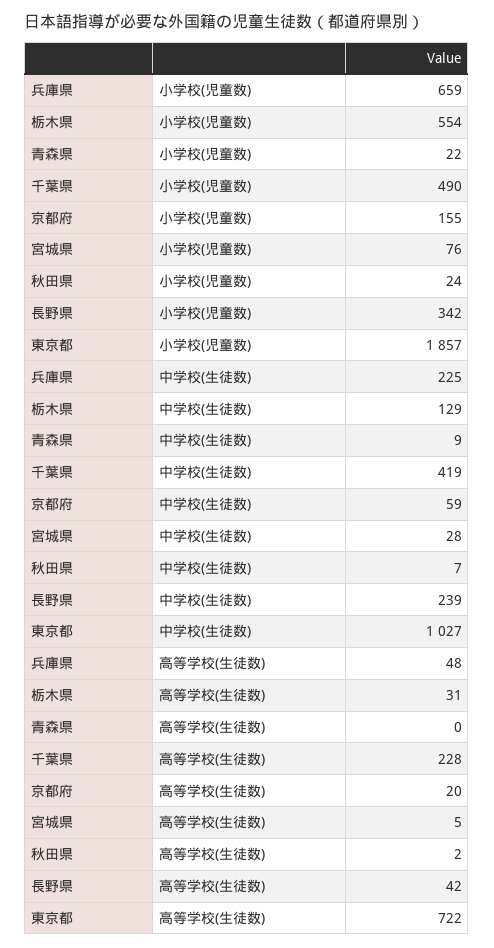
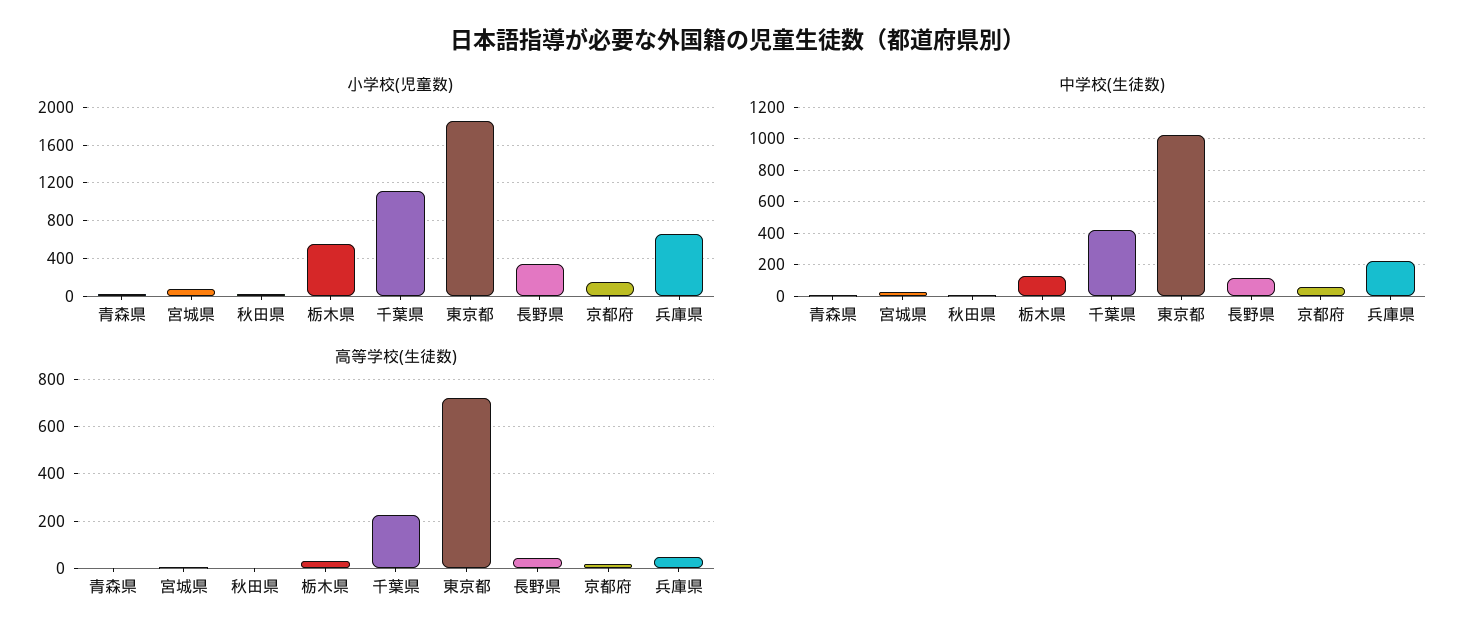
小学校(児童数), 千葉県: 490 -> 1100
中学校(生徒数), 長野県: 239 -> 100

